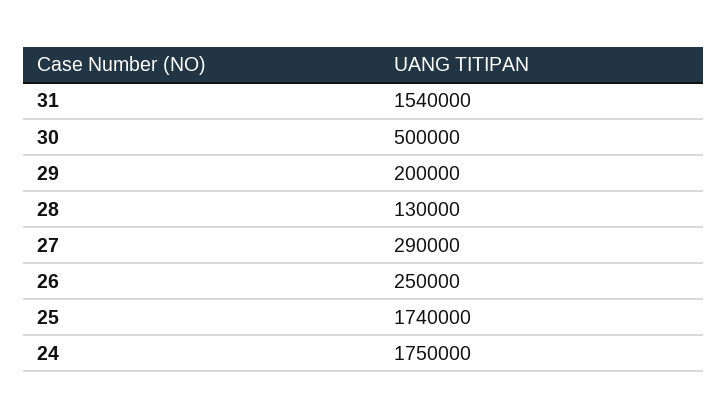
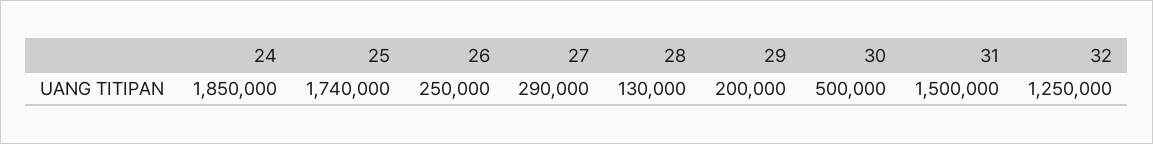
31: 1540000 -> 1500000
24: 1750000 -> 1850000
32: none -> 1250000

